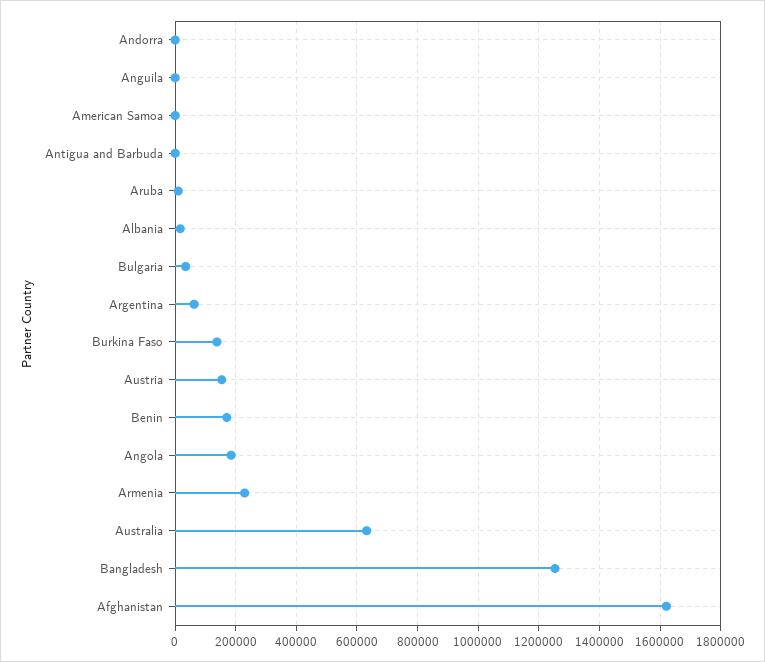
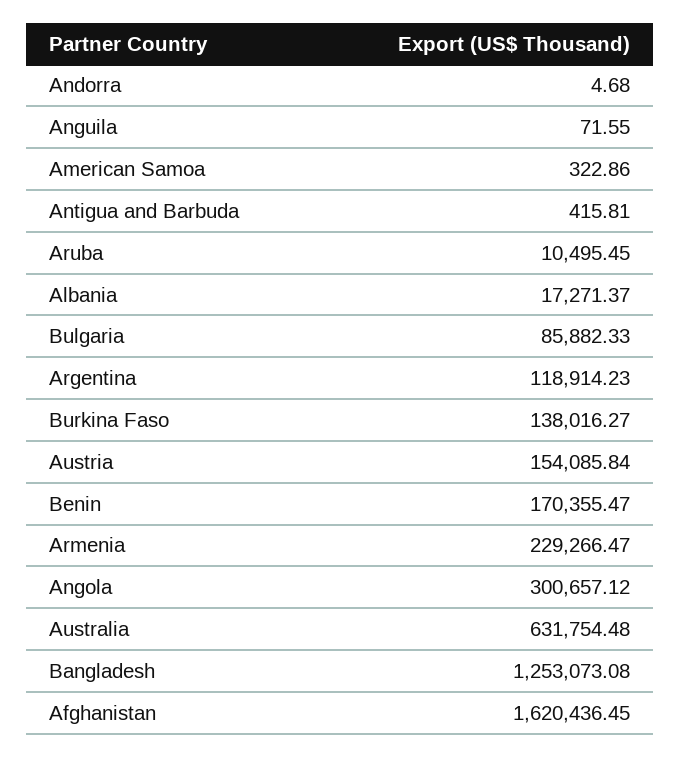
Bulgaria: 40000 -> 85882.33
Argentina: 60000 -> 118914.23
Angola: 180000 -> 300657.12

